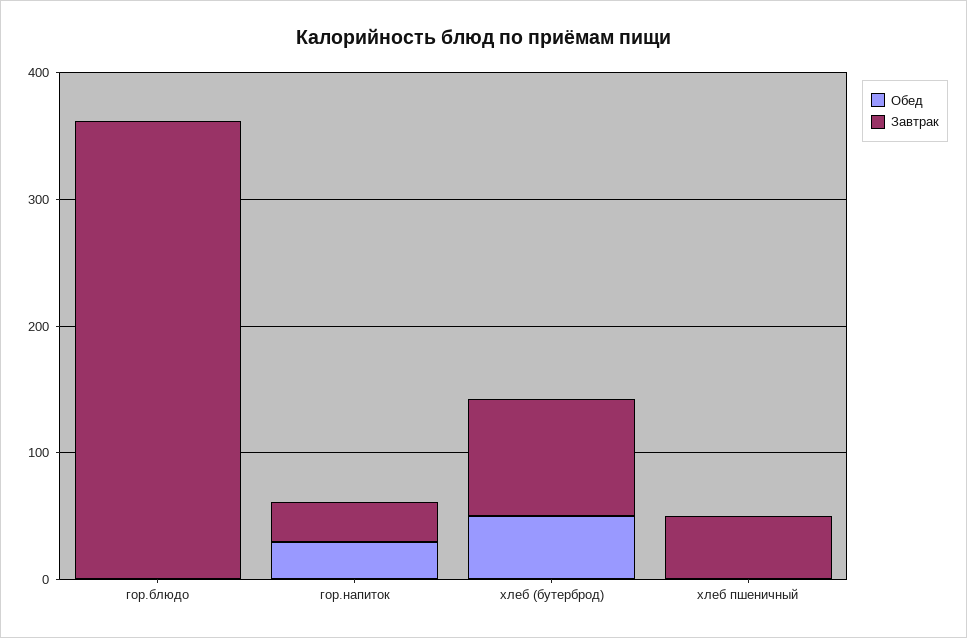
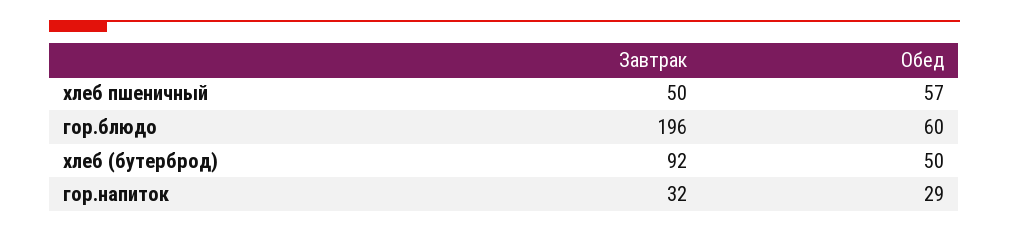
Обед, гор.блюдо: 0 -> 60
Завтрак, гор.блюдо: 360 -> 196
Обед, хлеб пшеничный: 0 -> 57

